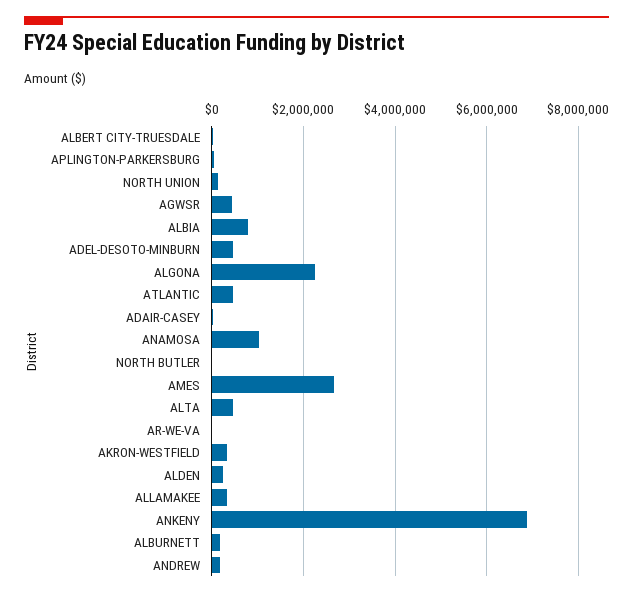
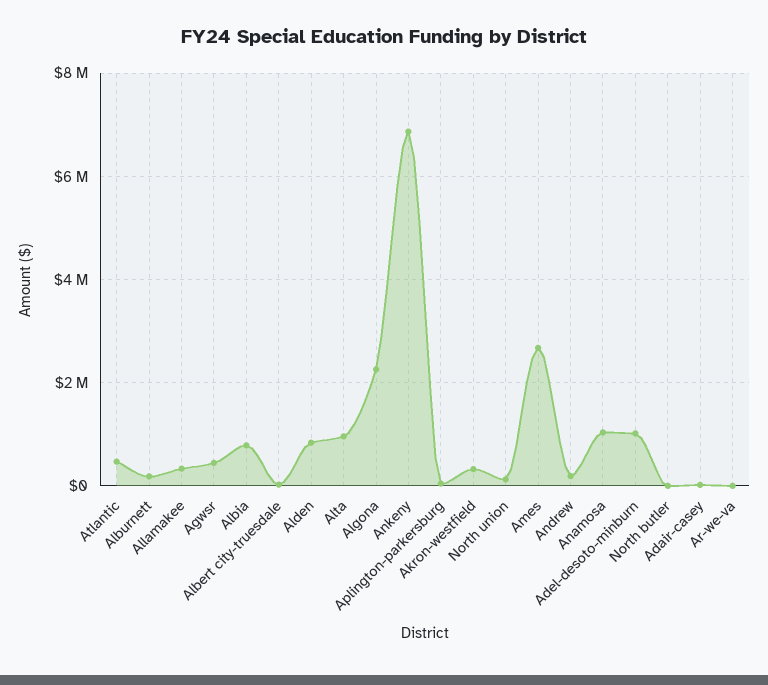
ADEL-DESOTO-MINBURN: 400000 -> 1000000
ALTA: 400000 -> 1000000
ALDEN: 200000 -> 800000

